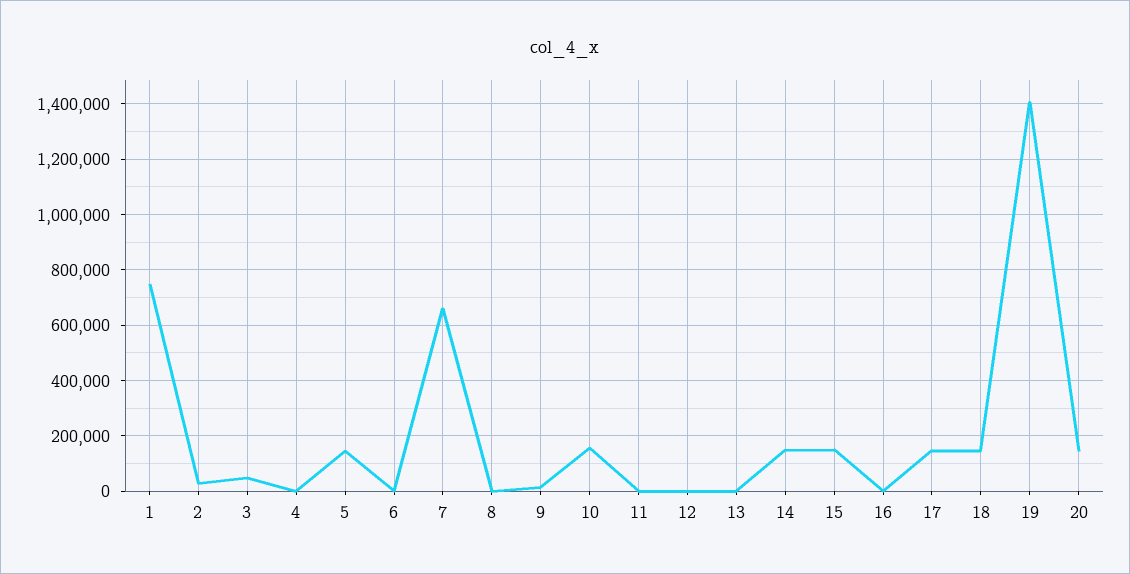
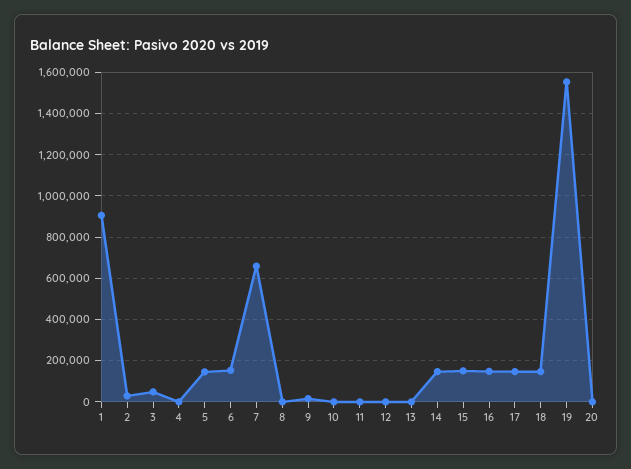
1: 750000 -> 900000
6: 0 -> 150000
10: 150000 -> 0
16: 0 -> 150000
19: 1400000 -> 1550000
20: 150000 -> 0

